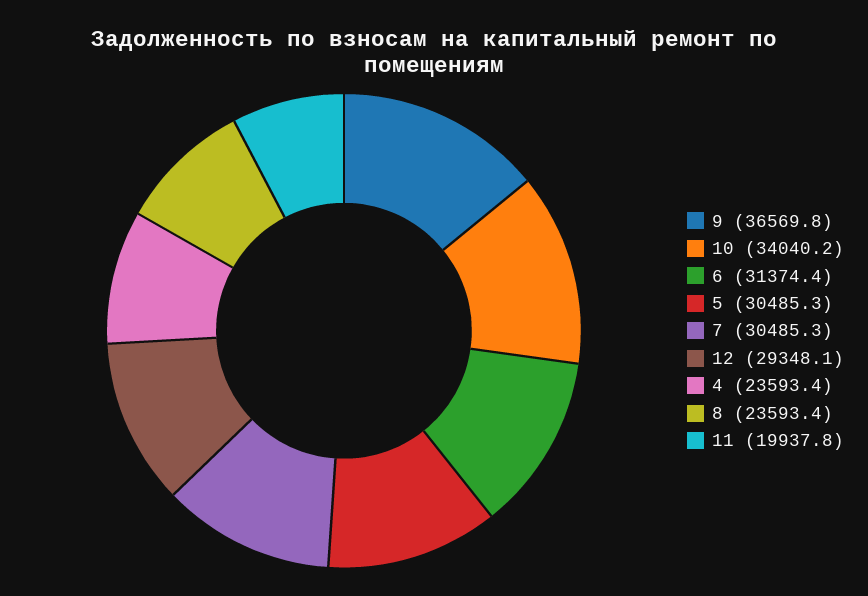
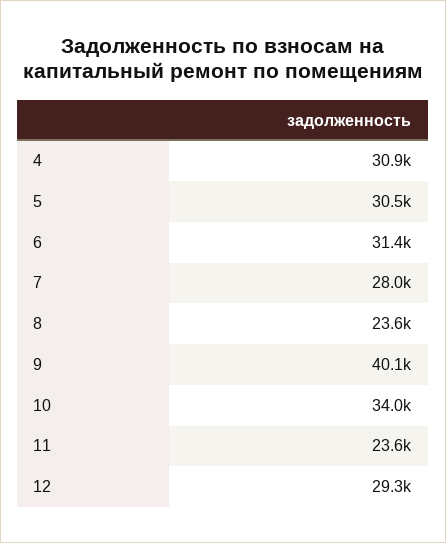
9: 36569.8 -> 40100
7: 30485.3 -> 28000
4: 23593.4 -> 30900
11: 19937.8 -> 23600

